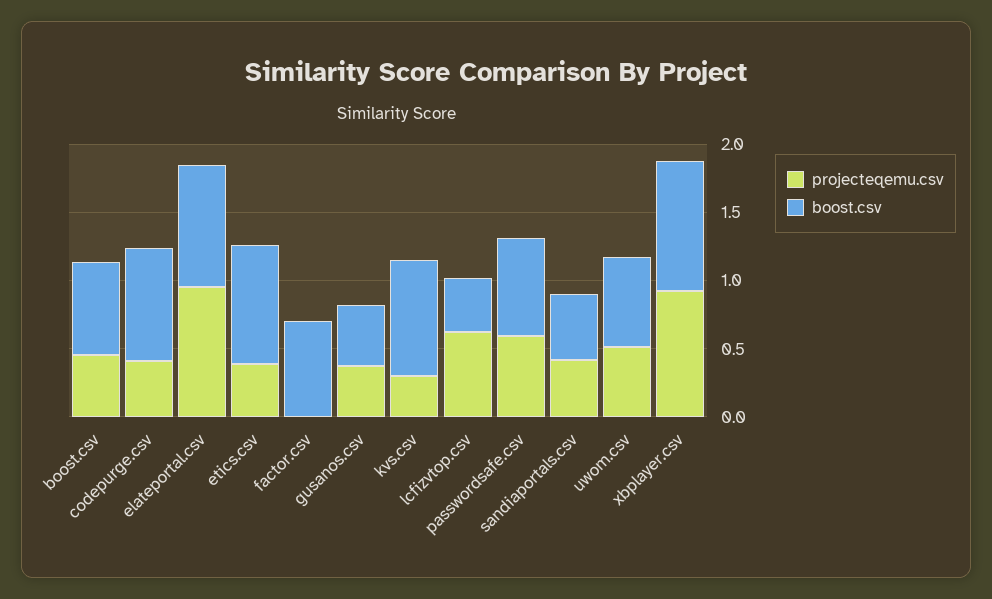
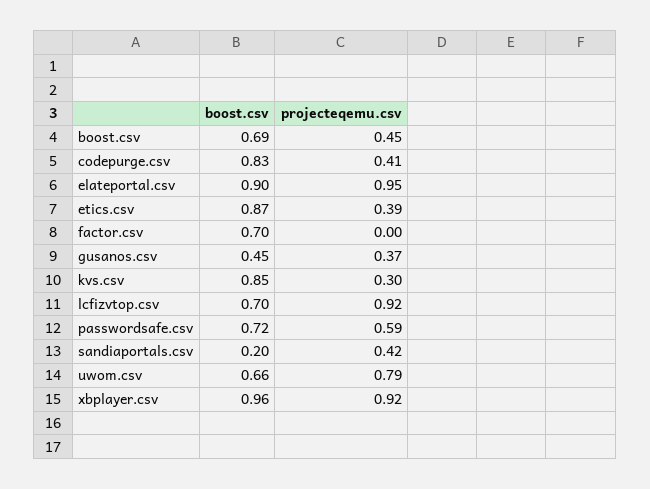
projecteqemu.csv, lcfizvtop.csv: 0.6 -> 0.92
boost.csv, lcfizvtop.csv: 0.4 -> 0.7
boost.csv, sandiaportals.csv: 0.5 -> 0.2
projecteqemu.csv, uwom.csv: 0.5 -> 0.79

